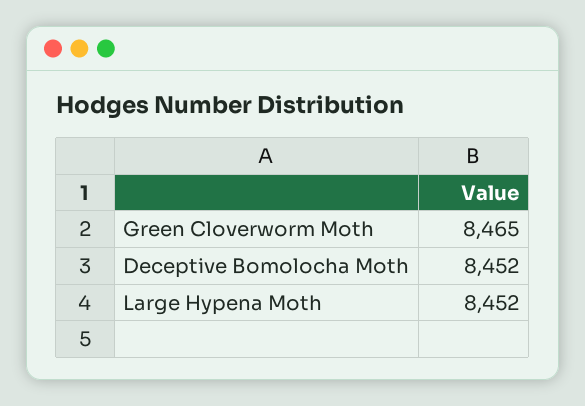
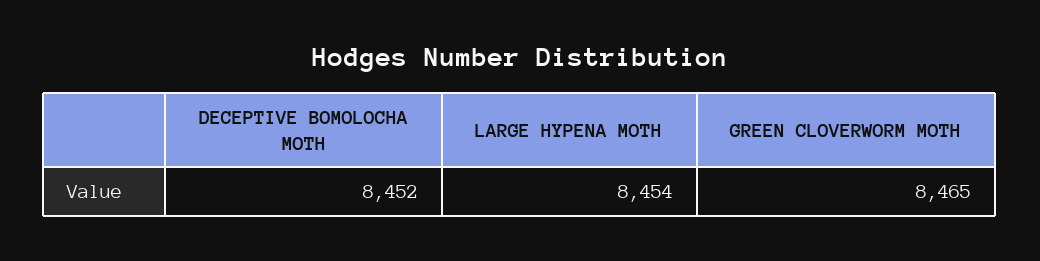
Large Hypena Moth: 8452 -> 8454

